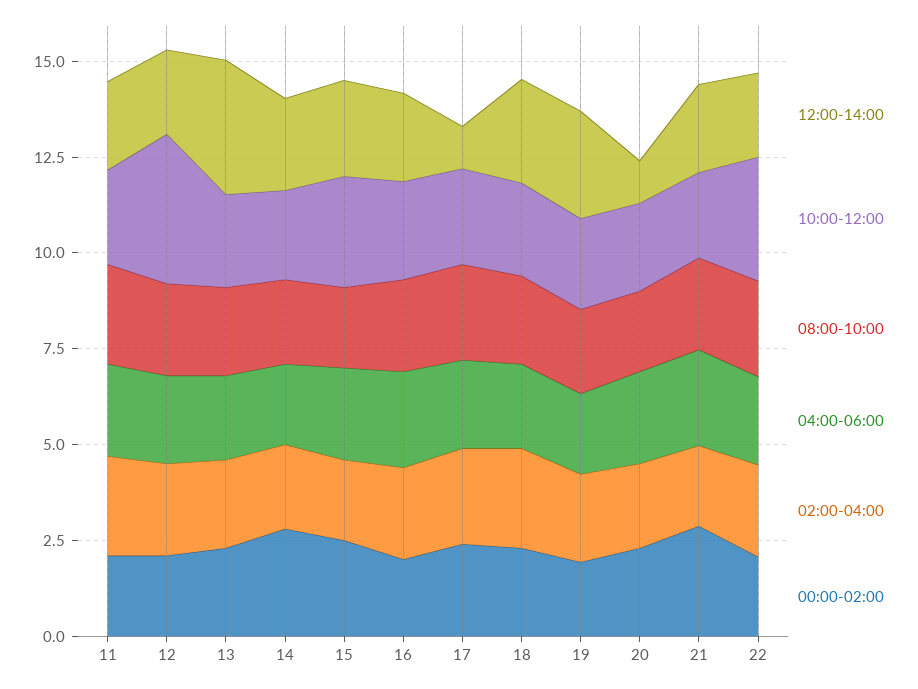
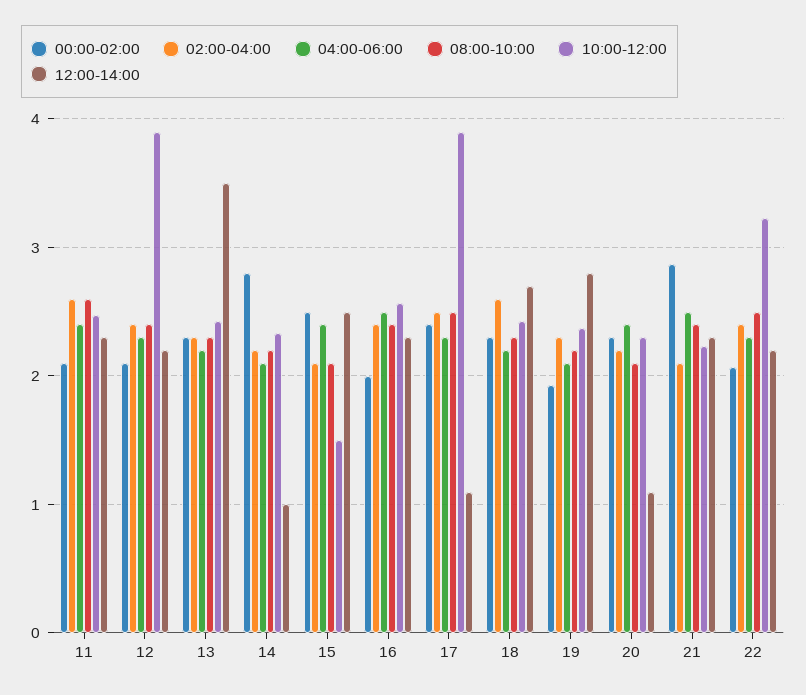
12:00-14:00, 14: 2.5 -> 1
10:00-12:00, 15: 3 -> 1.5
10:00-12:00, 17: 2.5 -> 3.9

